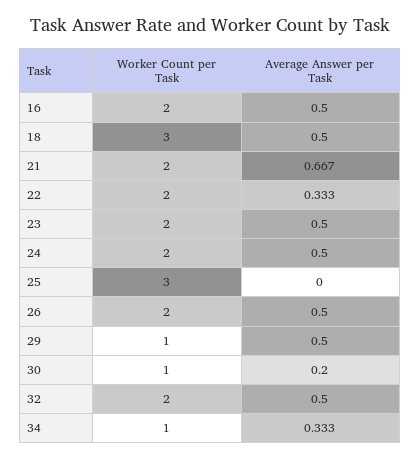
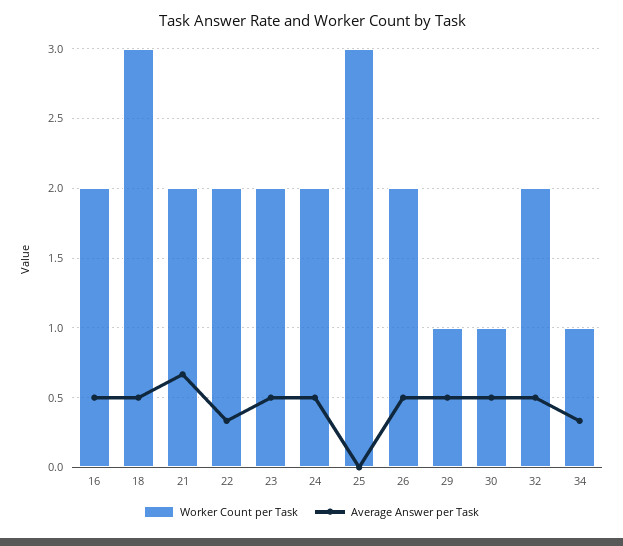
Average Answer per Task, 30: 0.2 -> 0.5

